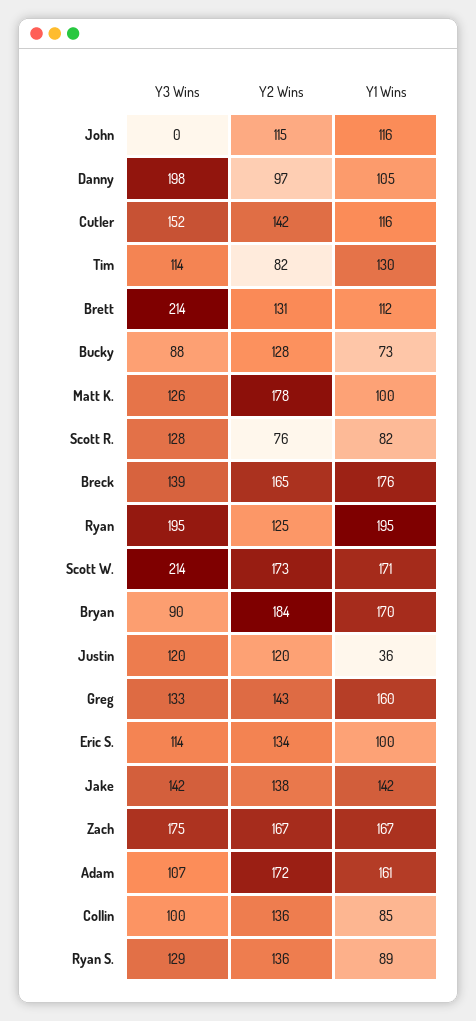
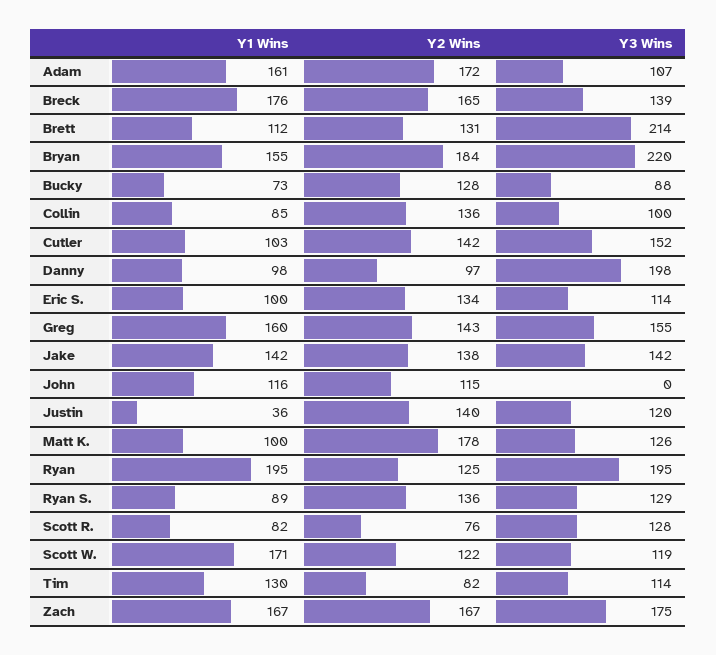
Y1 Wins, Danny: 105 -> 98
Y1 Wins, Cutler: 116 -> 103
Y3 Wins, Scott W.: 214 -> 119
Y2 Wins, Scott W.: 173 -> 122
Y3 Wins, Bryan: 90 -> 220
Y1 Wins, Bryan: 170 -> 155
Y2 Wins, Justin: 120 -> 140
Y3 Wins, Greg: 133 -> 155

